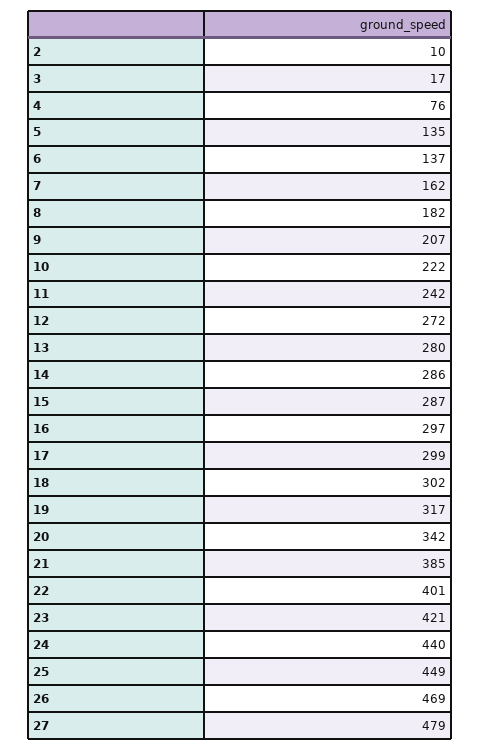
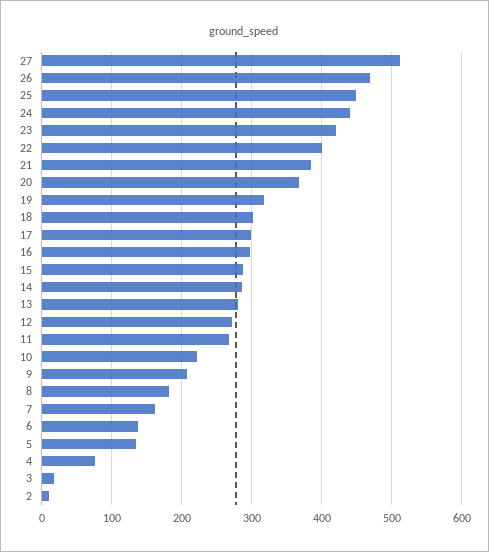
11: 242 -> 270
20: 342 -> 370
27: 479 -> 510

